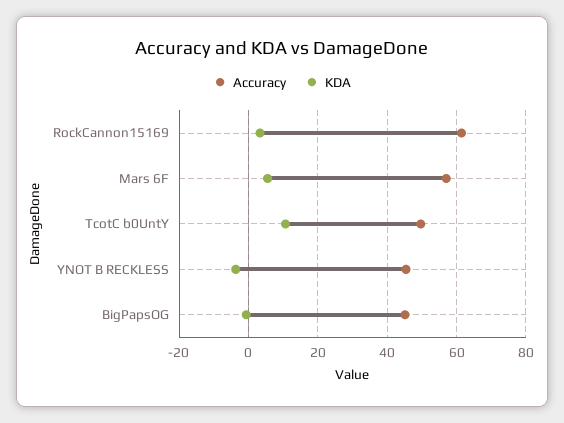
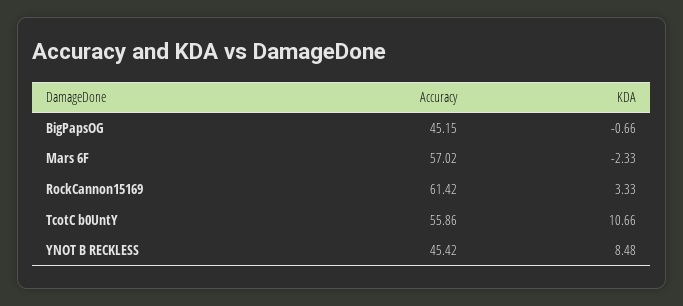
KDA, Mars 6F: 6 -> -2.33
Accuracy, TcotC b0UntY: 50 -> 55.86
KDA, YNOT B RECKLESS: -4 -> 8.48

